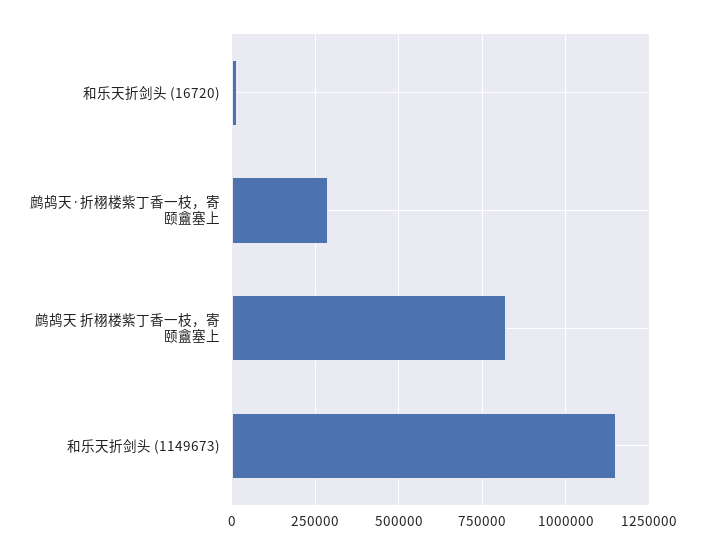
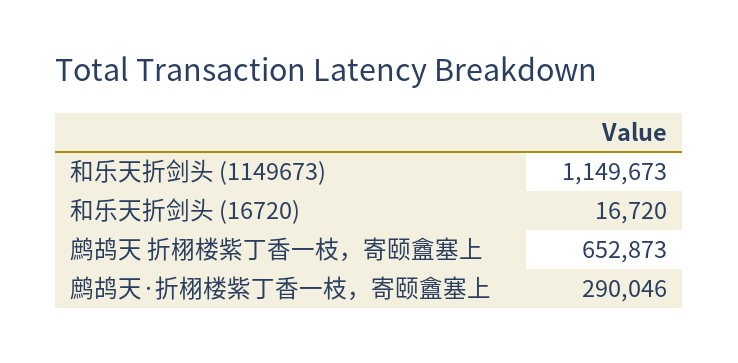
鹧鸪天 折栩楼紫丁香一枝，寄颐盦塞上: 825000 -> 652873

